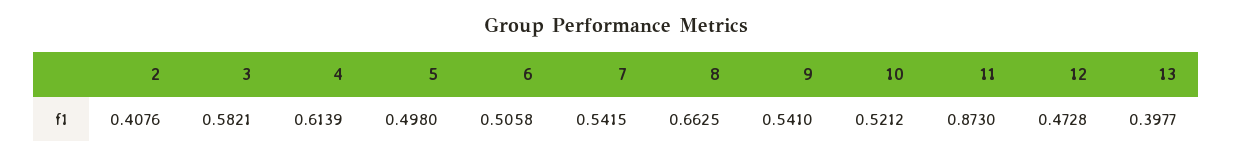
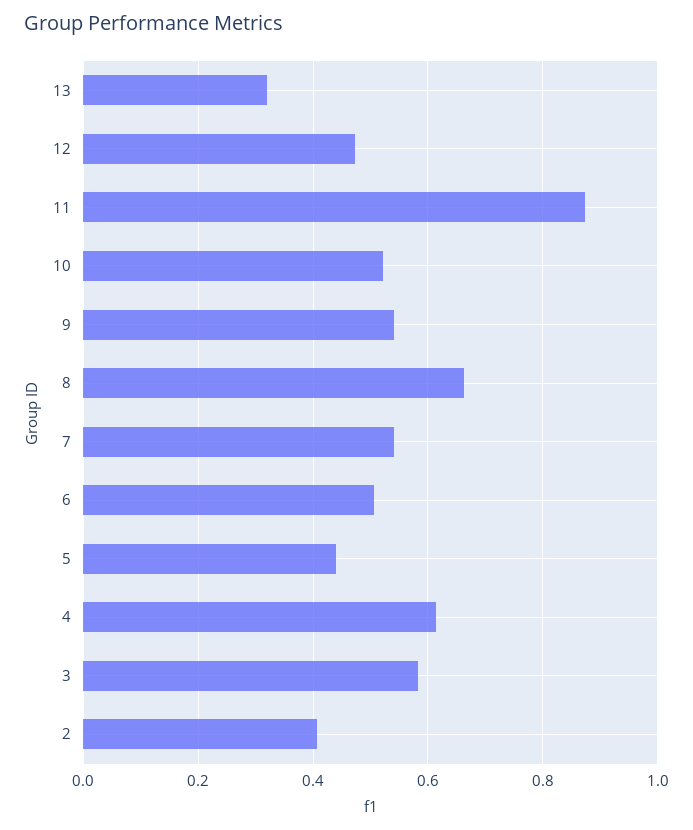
5: 0.498 -> 0.44
13: 0.3977 -> 0.32

